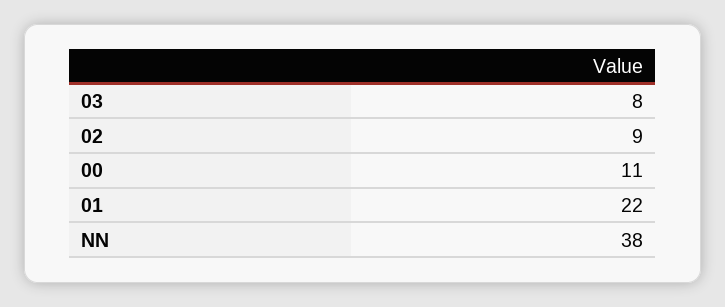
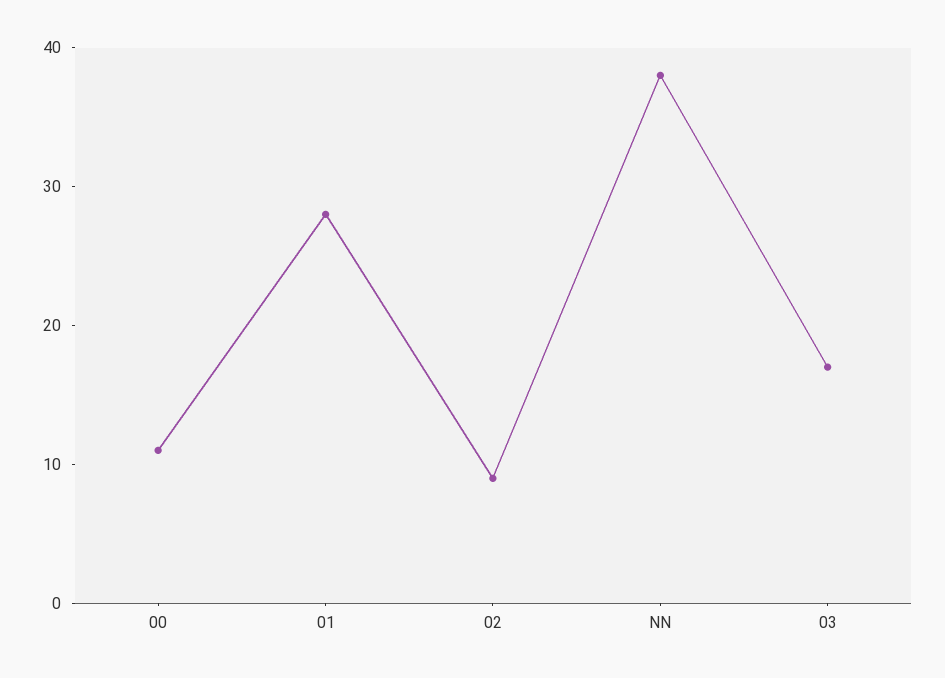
03: 8 -> 17
01: 22 -> 28

